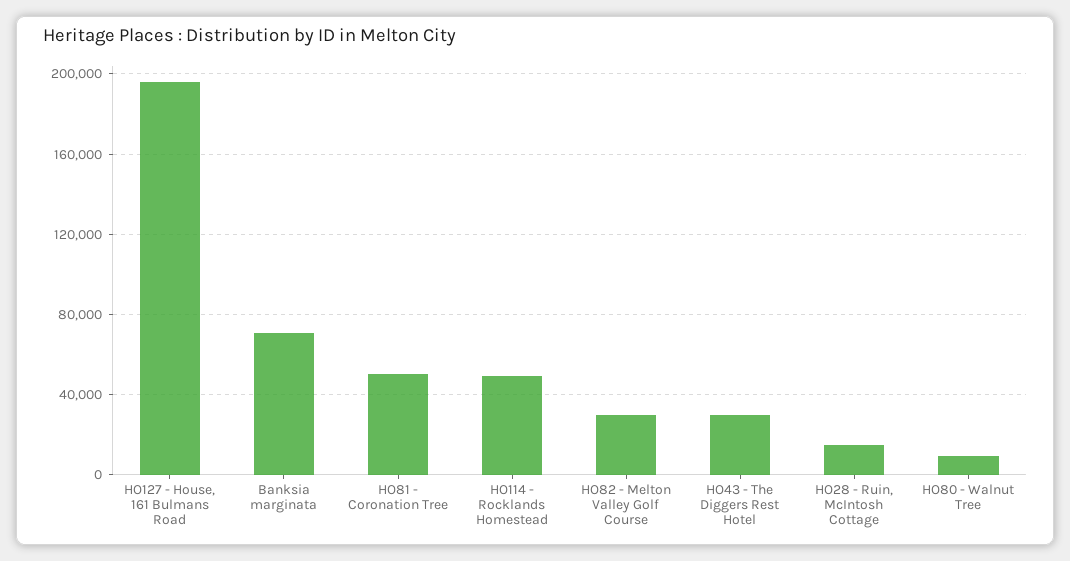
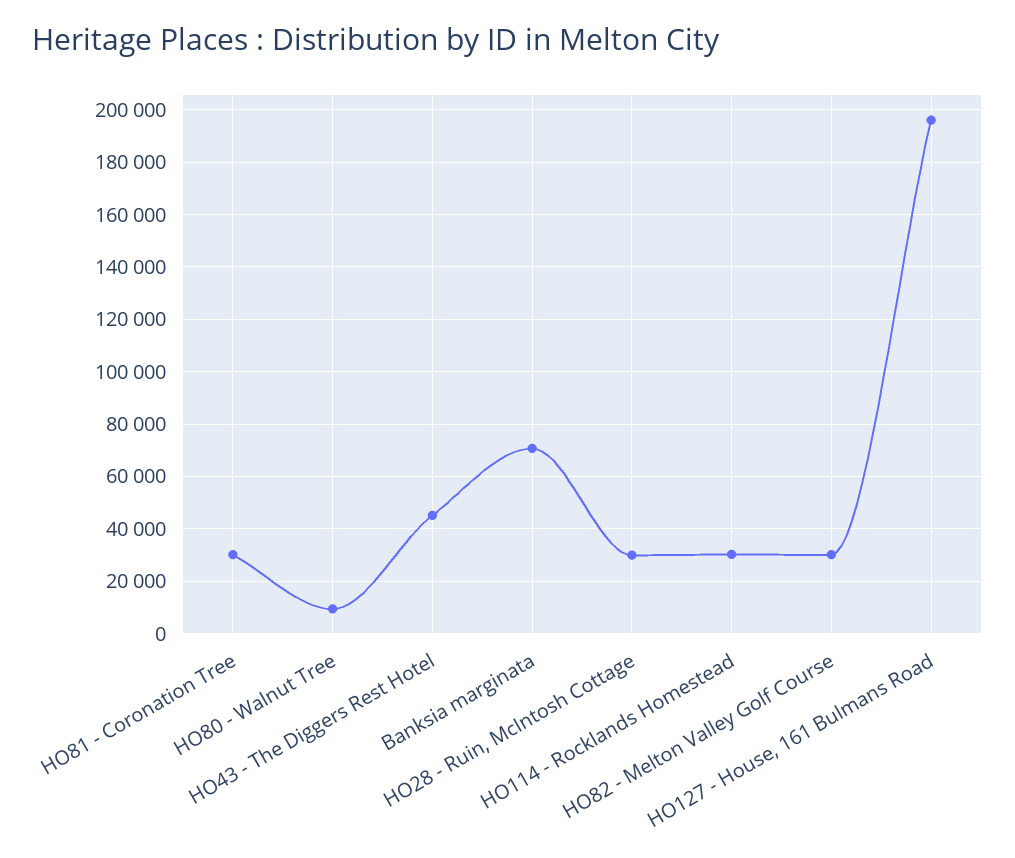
HO81 - Coronation Tree: 50000 -> 30000
HO114 - Rocklands Homestead: 50000 -> 30000
HO43 - The Diggers Rest Hotel: 30000 -> 45000
HO28 - Ruin, McIntosh Cottage: 15000 -> 30000

